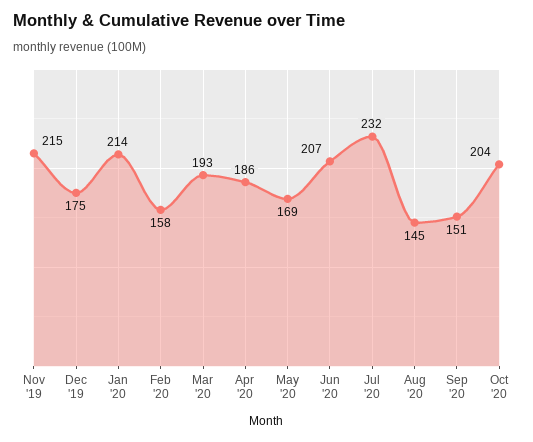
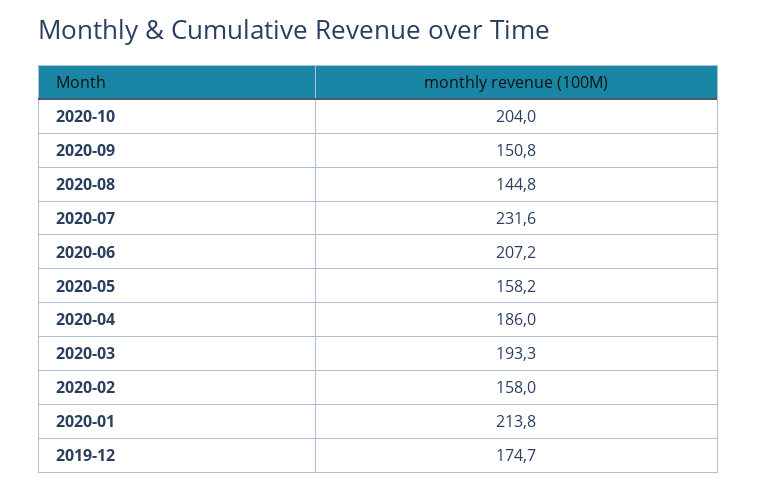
Nov '19: 215 -> none
May '20: 169 -> 158.2

